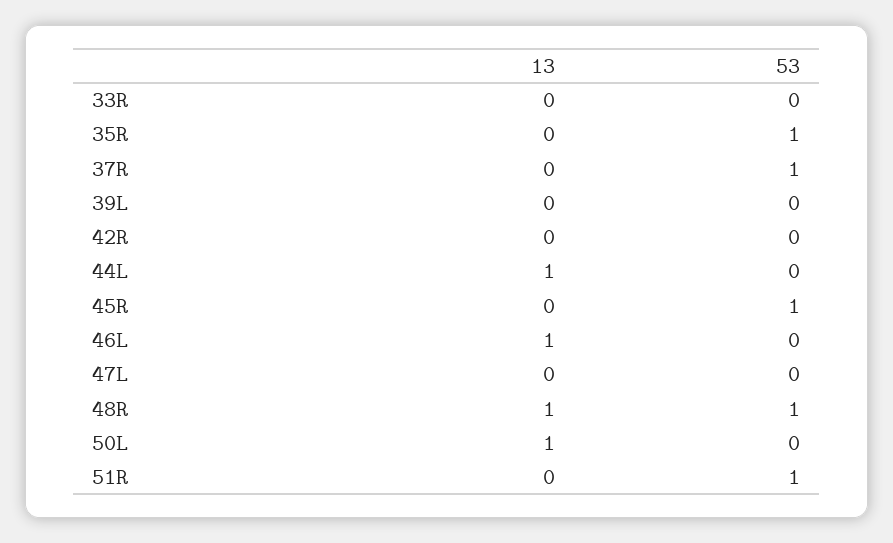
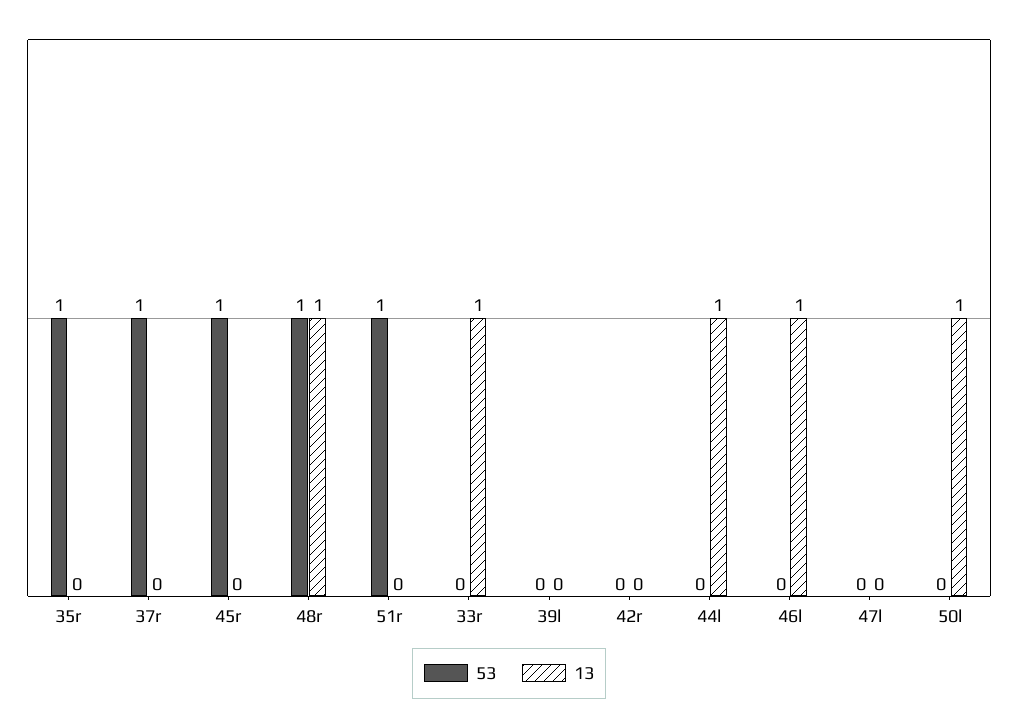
13, 33R: 0 -> 1

